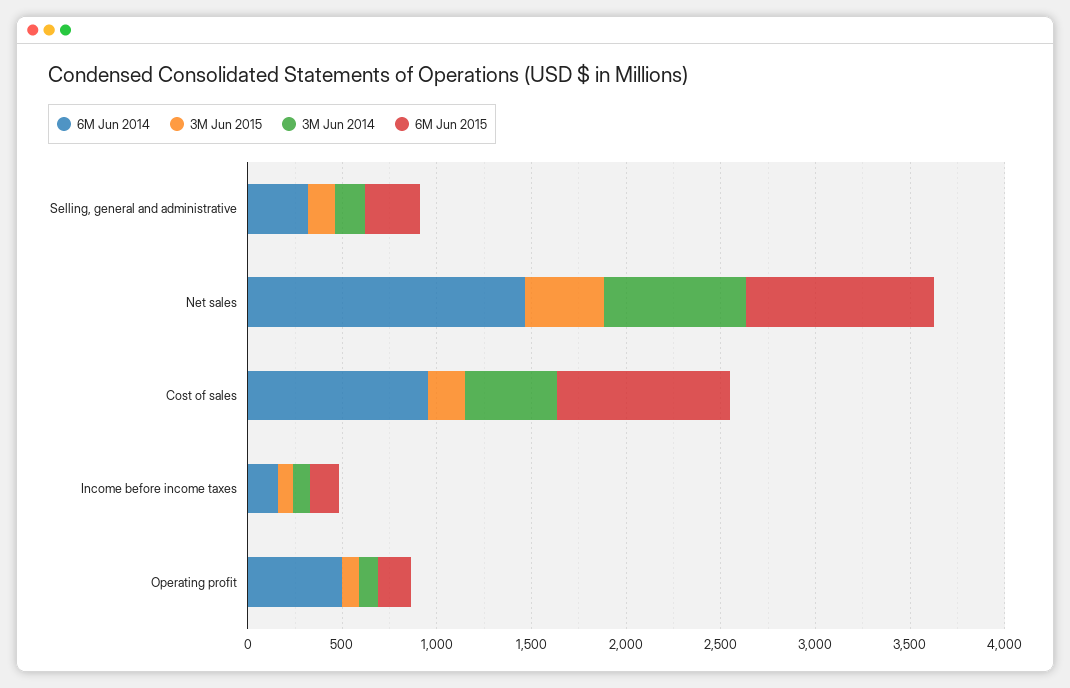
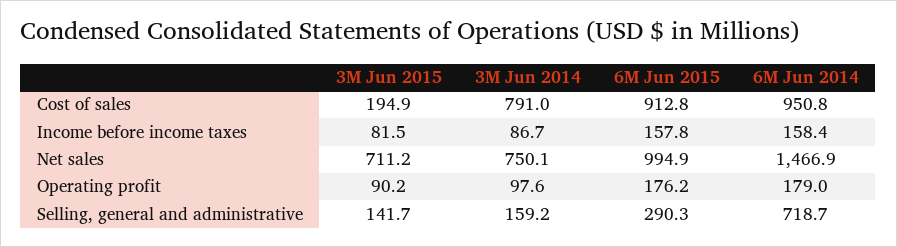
6M Jun 2014, Selling, general and administrative: 300 -> 718.7
3M Jun 2015, Net sales: 400 -> 711.2
3M Jun 2014, Cost of sales: 500 -> 791
6M Jun 2014, Operating profit: 500 -> 179

